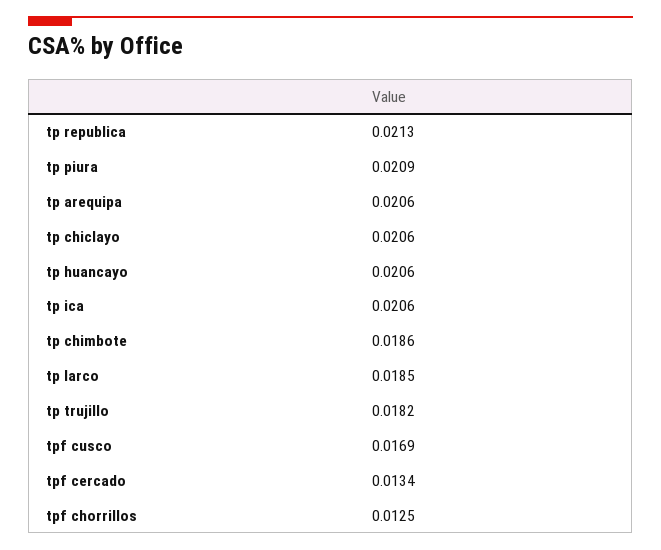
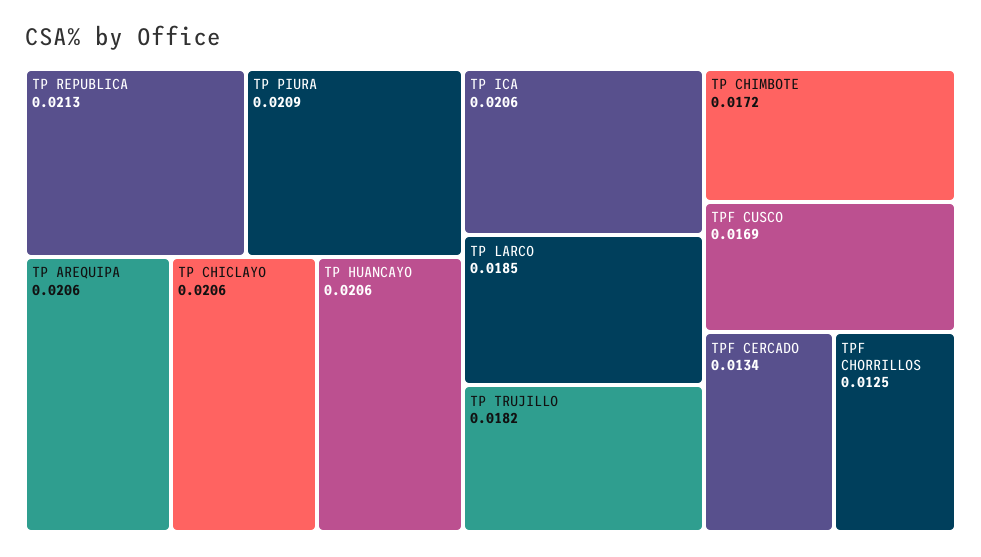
tp chimbote: 0.0186 -> 0.0172

